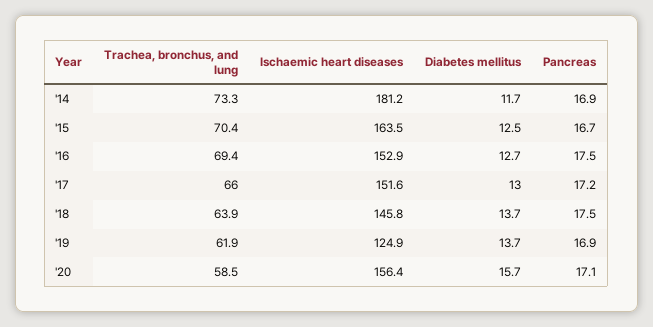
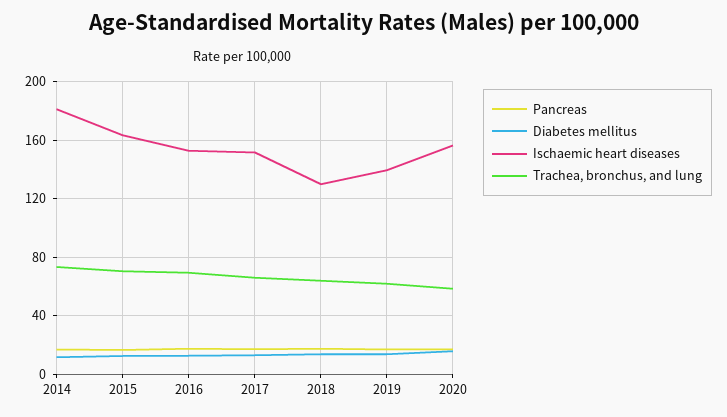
Ischaemic heart diseases, '18: 145.8 -> 130
Ischaemic heart diseases, '19: 124.9 -> 140

